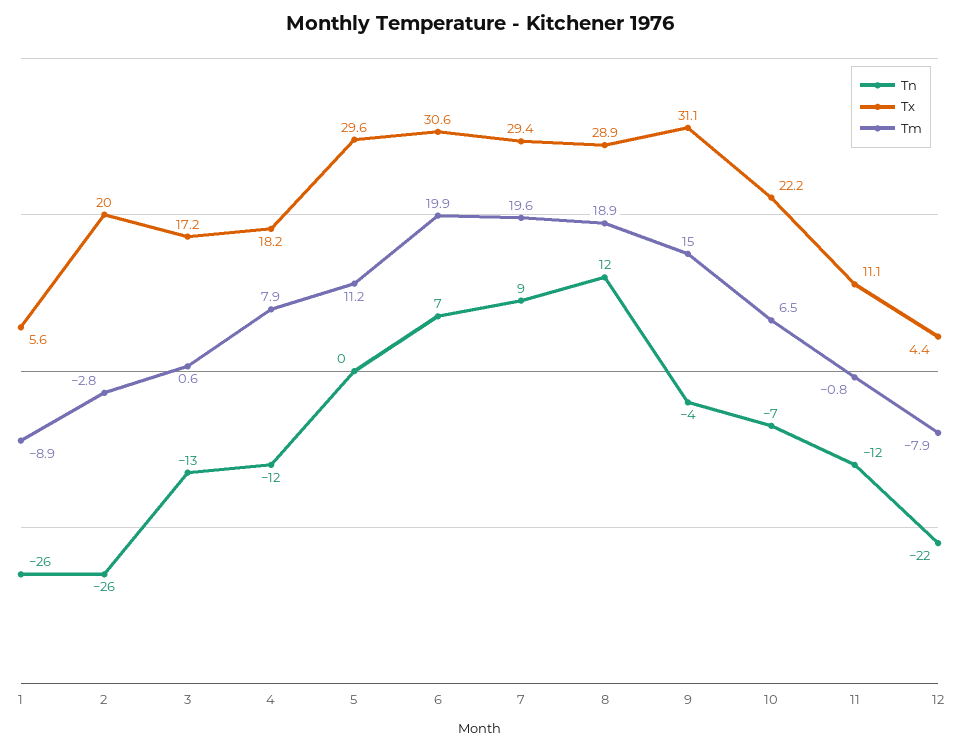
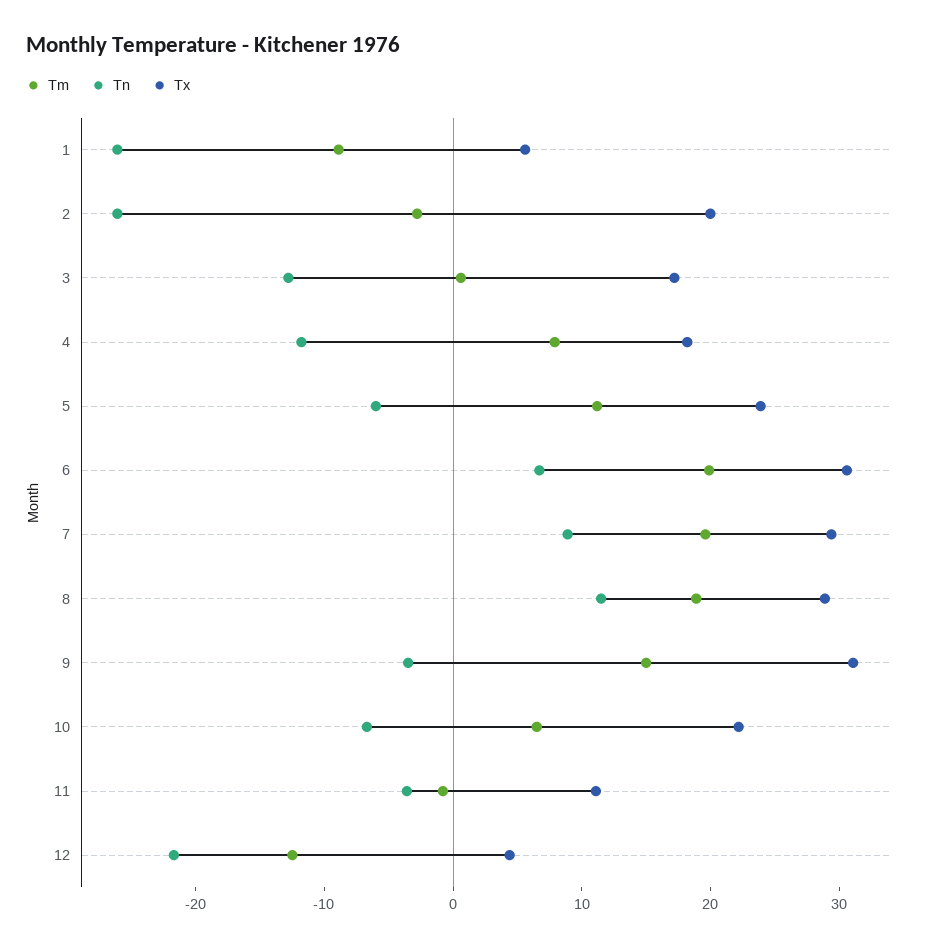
Tn, 5: 0 -> -6
Tx, 5: 29.6 -> 24
Tn, 11: -12 -> -4
Tm, 12: -7.9 -> -12

